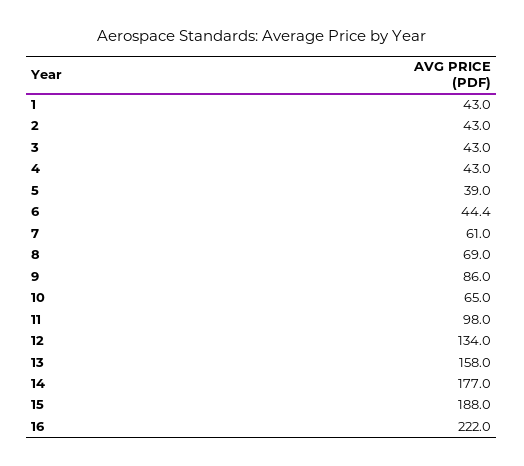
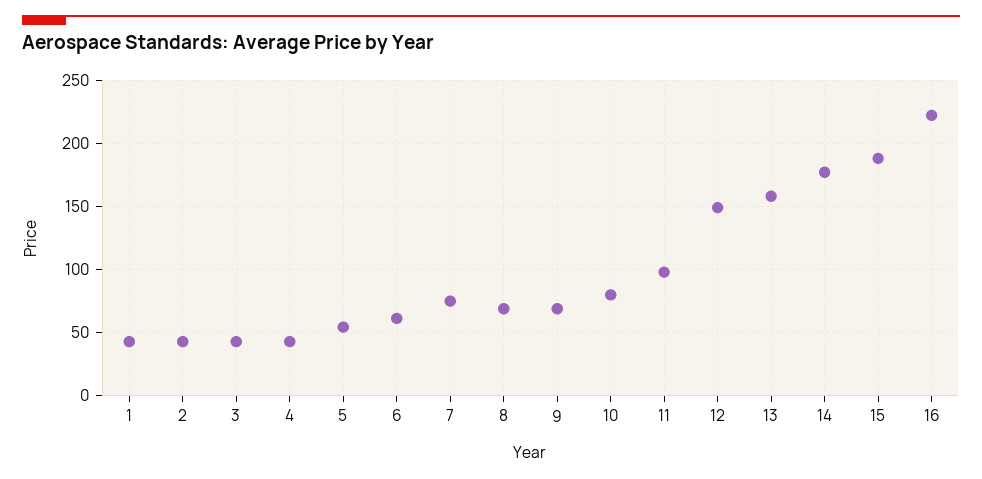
5: 39 -> 55
6: 44.4 -> 60
7: 61 -> 75
9: 86 -> 70
10: 65 -> 80
12: 134 -> 150

